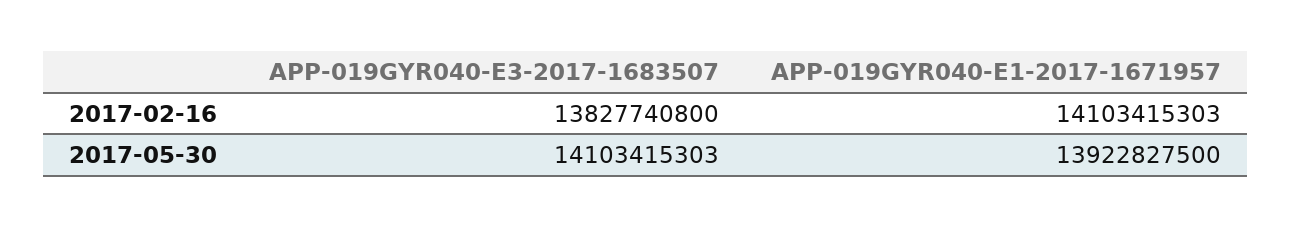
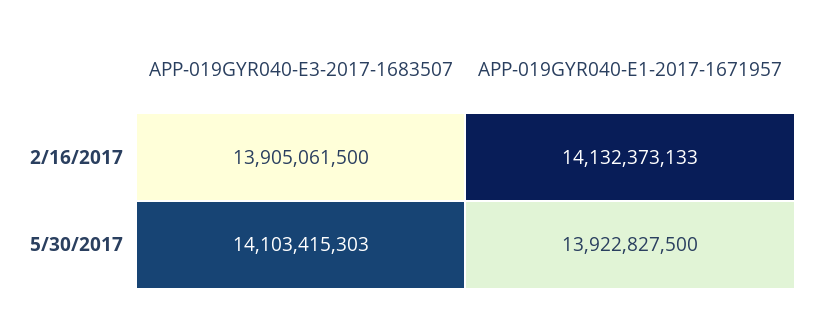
APP-019GYR040-E3-2017-1683507, 2017-02-16: 13827740800 -> 13905061500
APP-019GYR040-E1-2017-1671957, 2017-02-16: 14103415303 -> 14132373133

